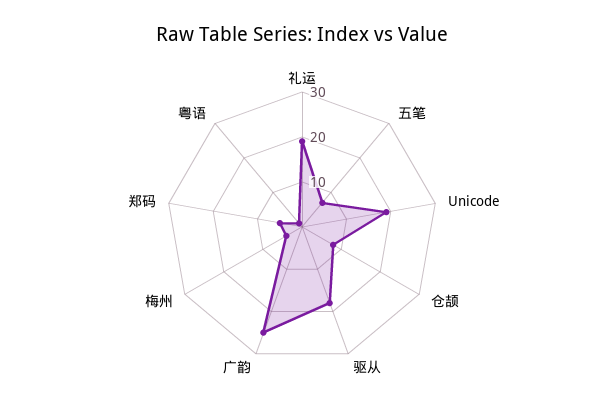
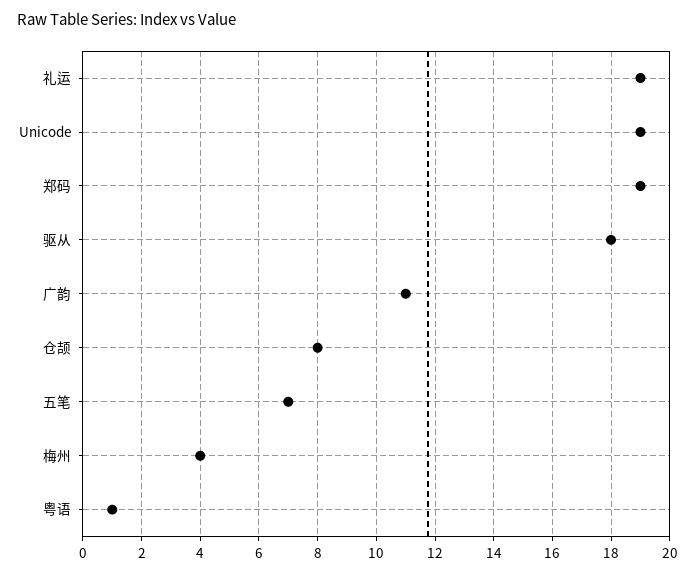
广韵: 25 -> 11
郑码: 5 -> 19

